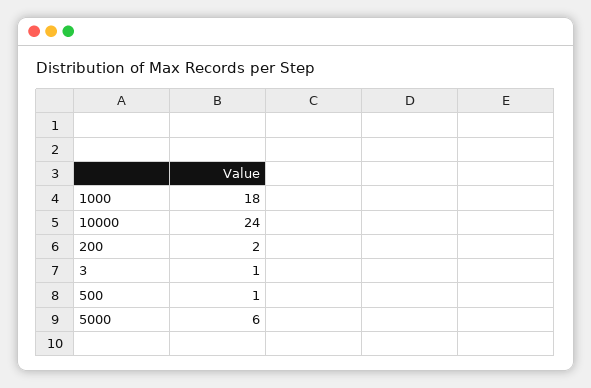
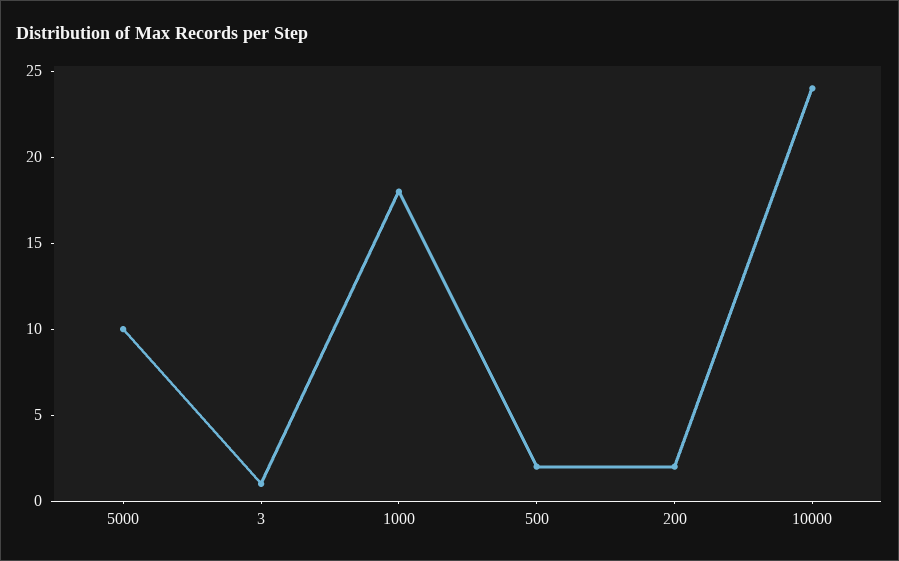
500: 1 -> 2
5000: 6 -> 10

